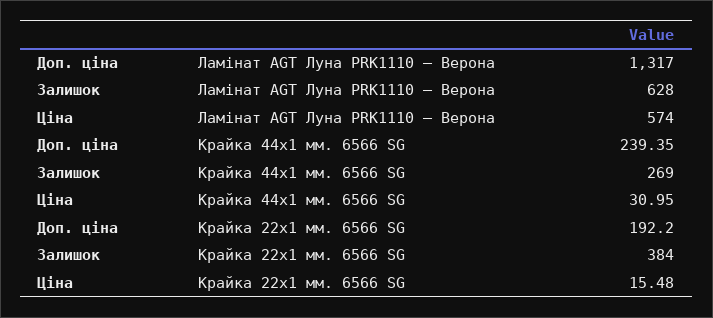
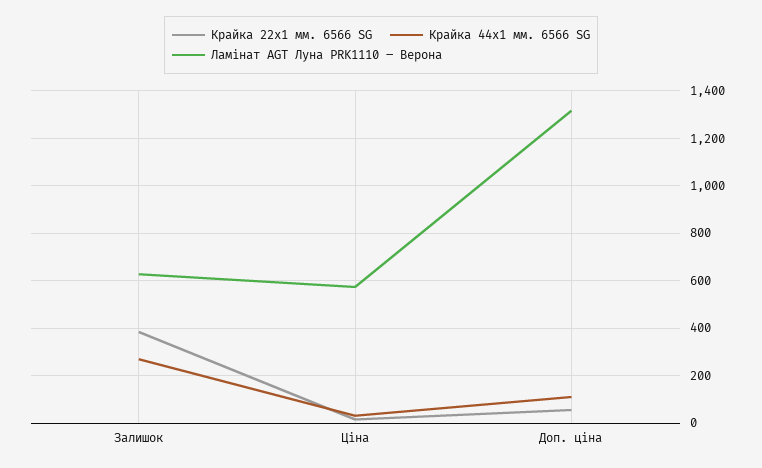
Крайка 44x1 мм. 6566 SG, Доп. ціна: 239.35 -> 100
Крайка 22x1 мм. 6566 SG, Доп. ціна: 192.2 -> 50

